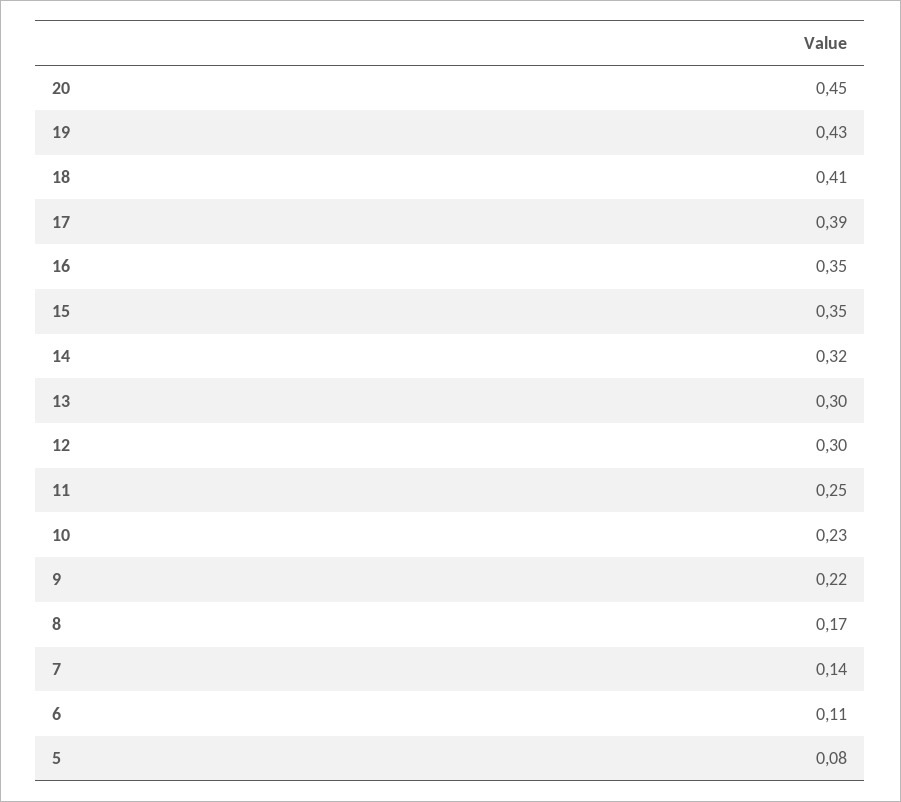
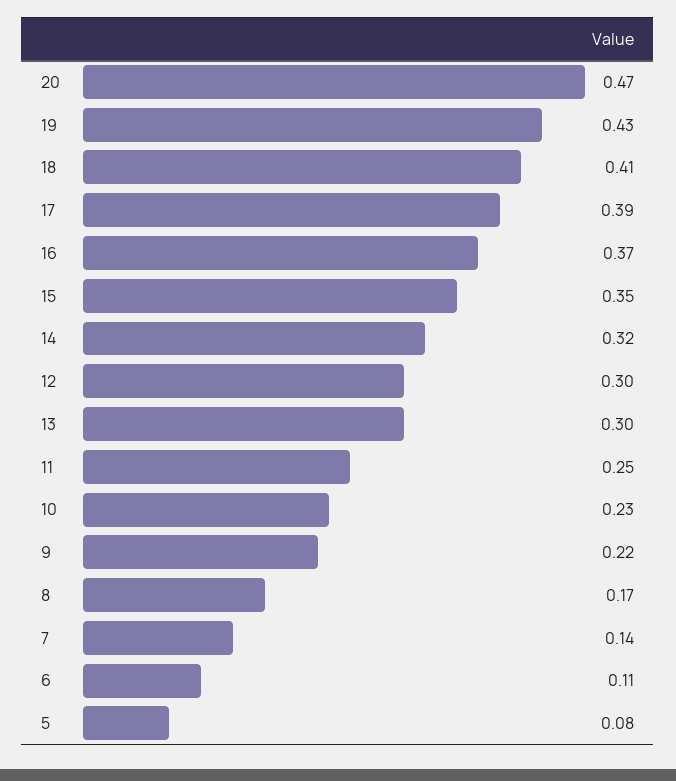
20: 0.45 -> 0.47
16: 0.35 -> 0.37

